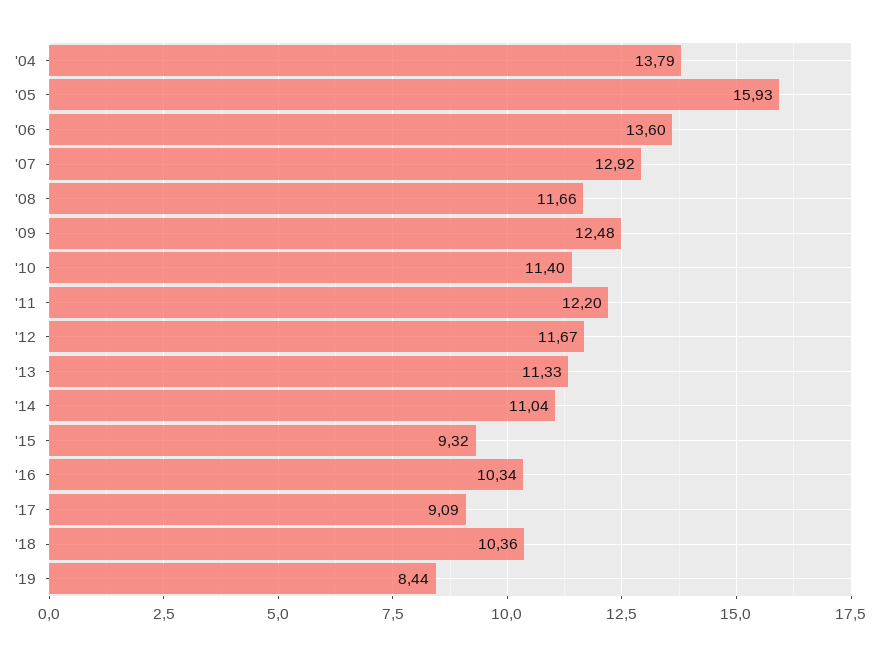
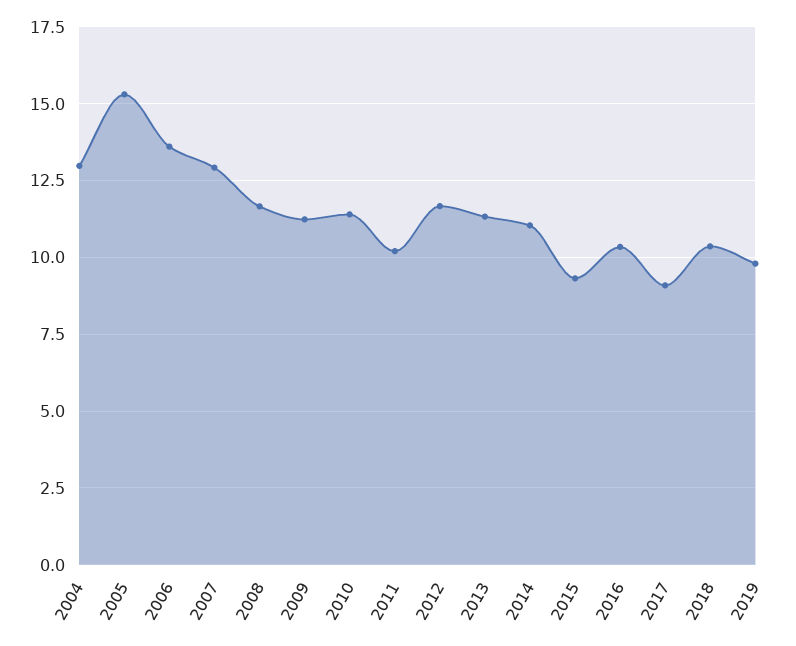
'04: 13.79 -> 13
'05: 15.93 -> 15.25
'09: 12.48 -> 11.25
'11: 12.2 -> 10.25
'19: 8.44 -> 9.75

